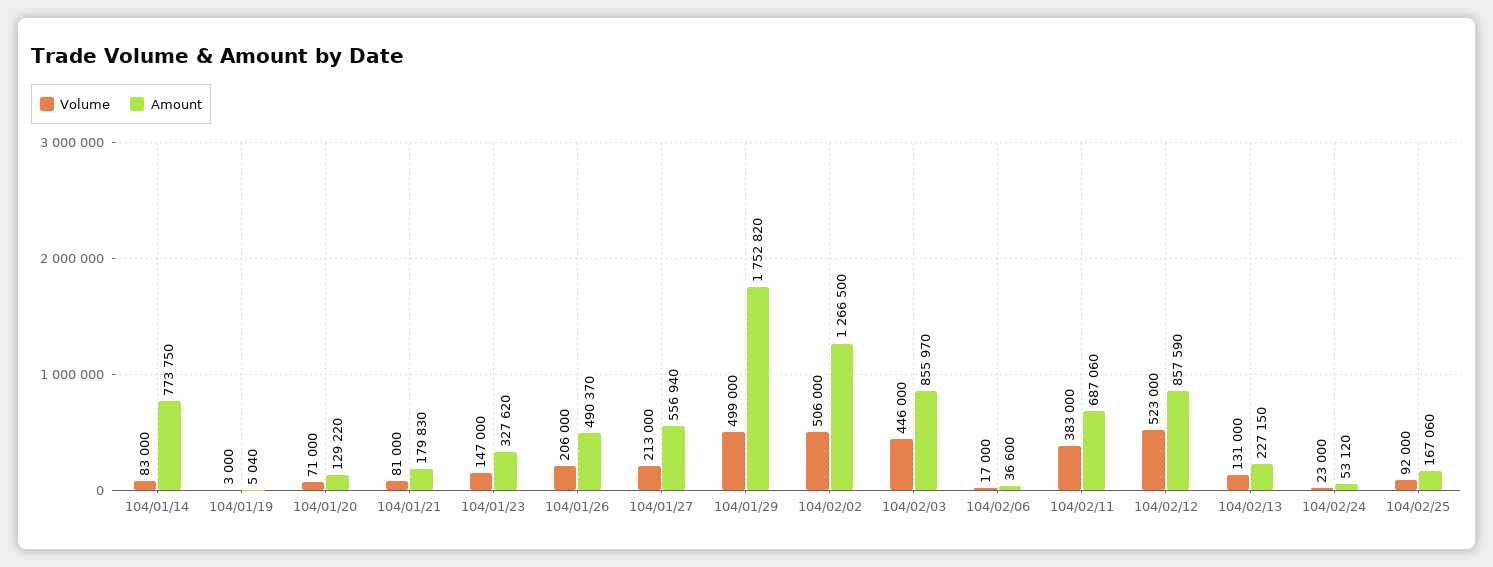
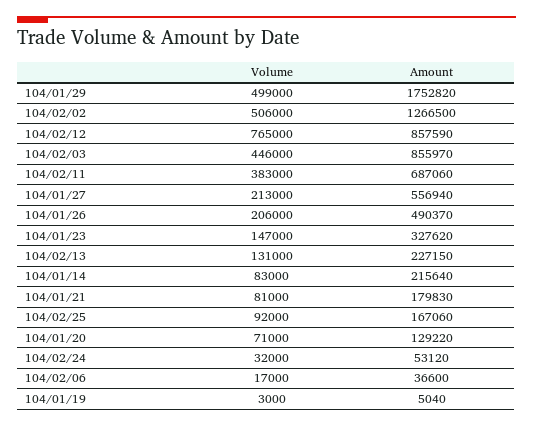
Amount, 104/01/14: 773750 -> 215640
Volume, 104/02/12: 523000 -> 765000
Volume, 104/02/24: 23000 -> 32000

